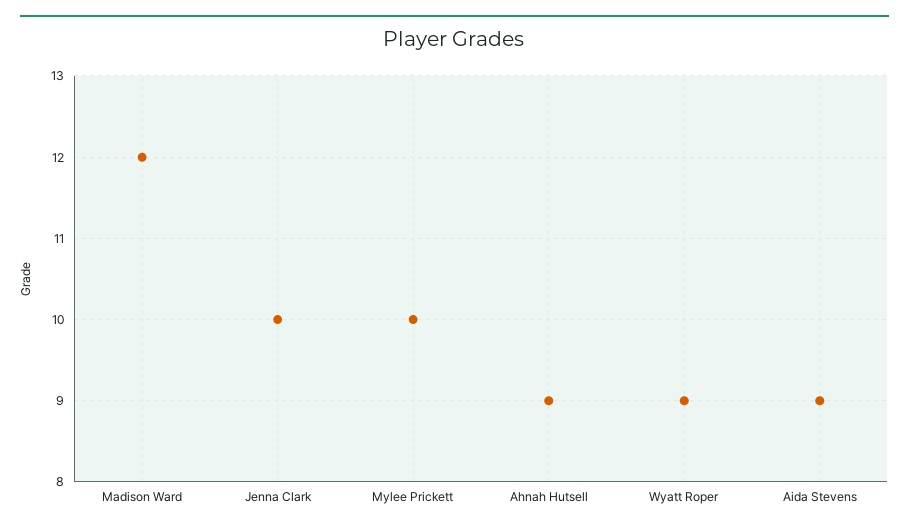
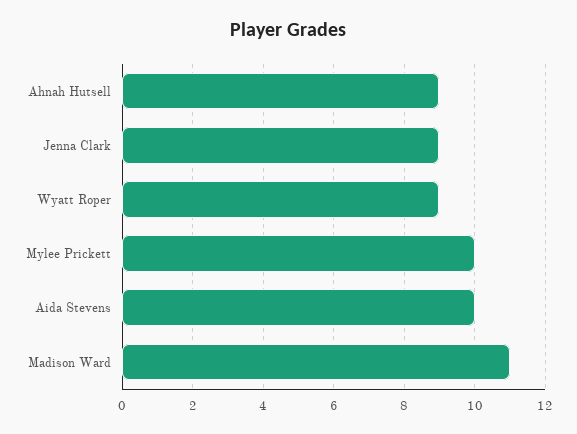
Madison Ward: 12 -> 11
Jenna Clark: 10 -> 9
Aida Stevens: 9 -> 10

